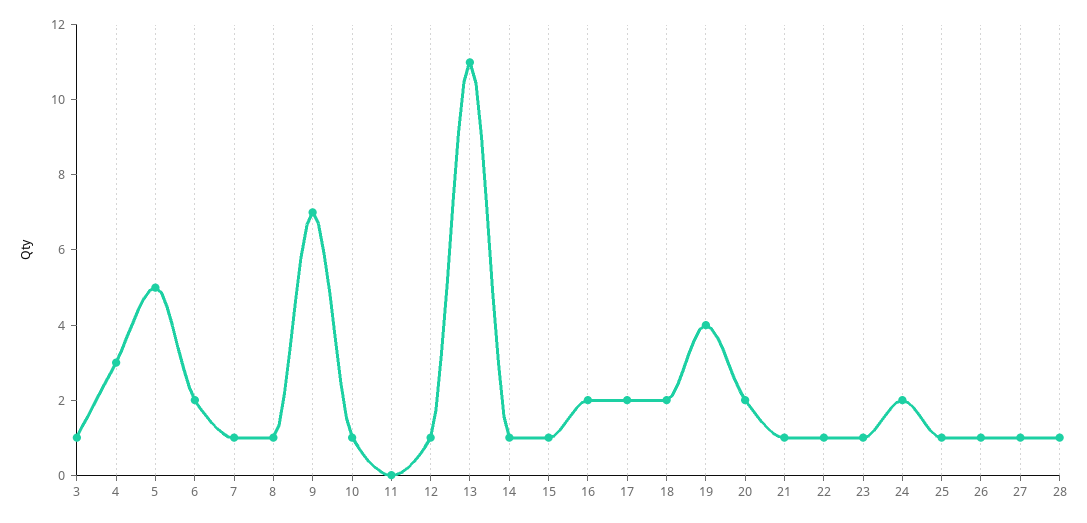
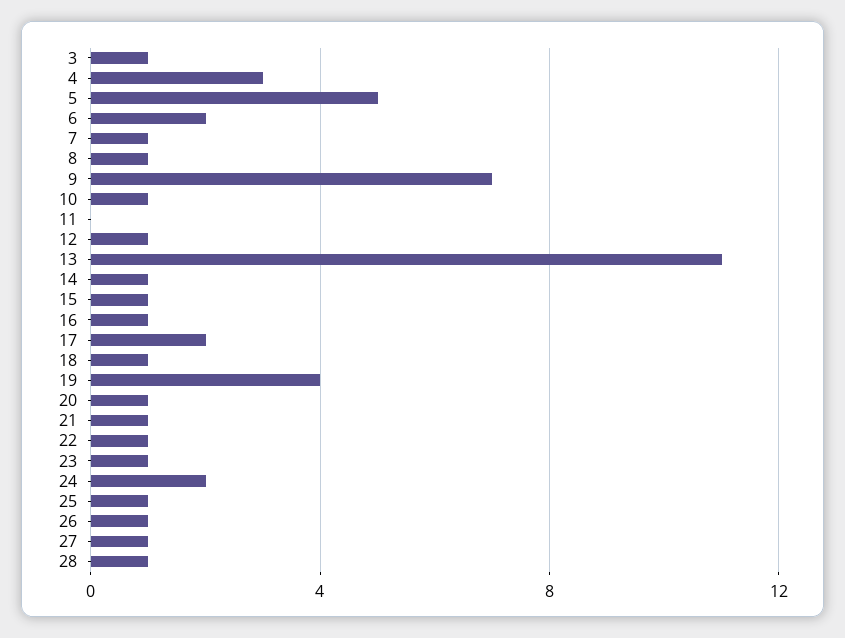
16: 2 -> 1
18: 2 -> 1
20: 2 -> 1

